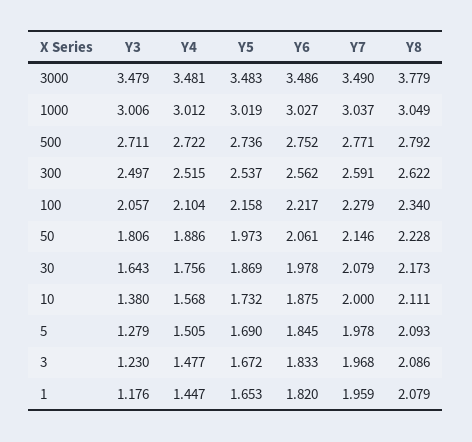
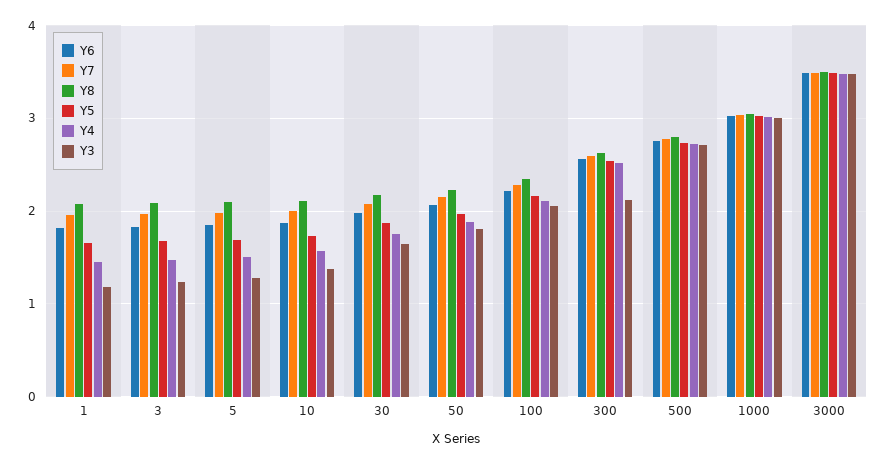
Y8, 3000: 3.779 -> 3.5
Y3, 300: 2.497 -> 2.1

